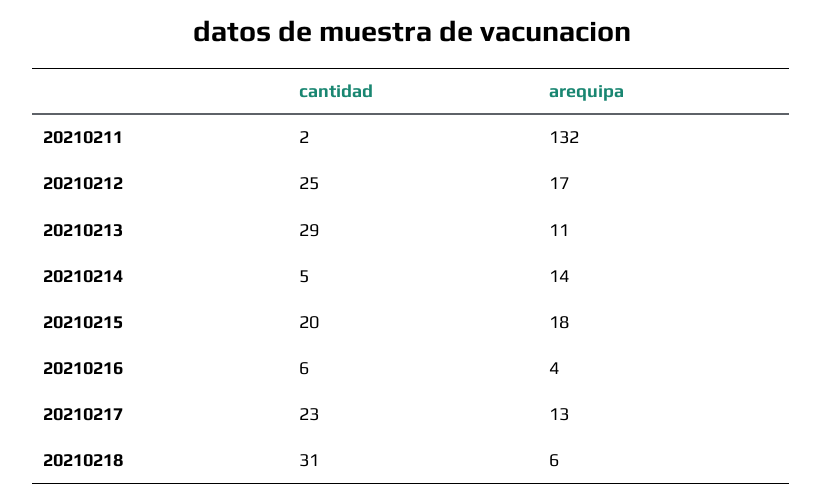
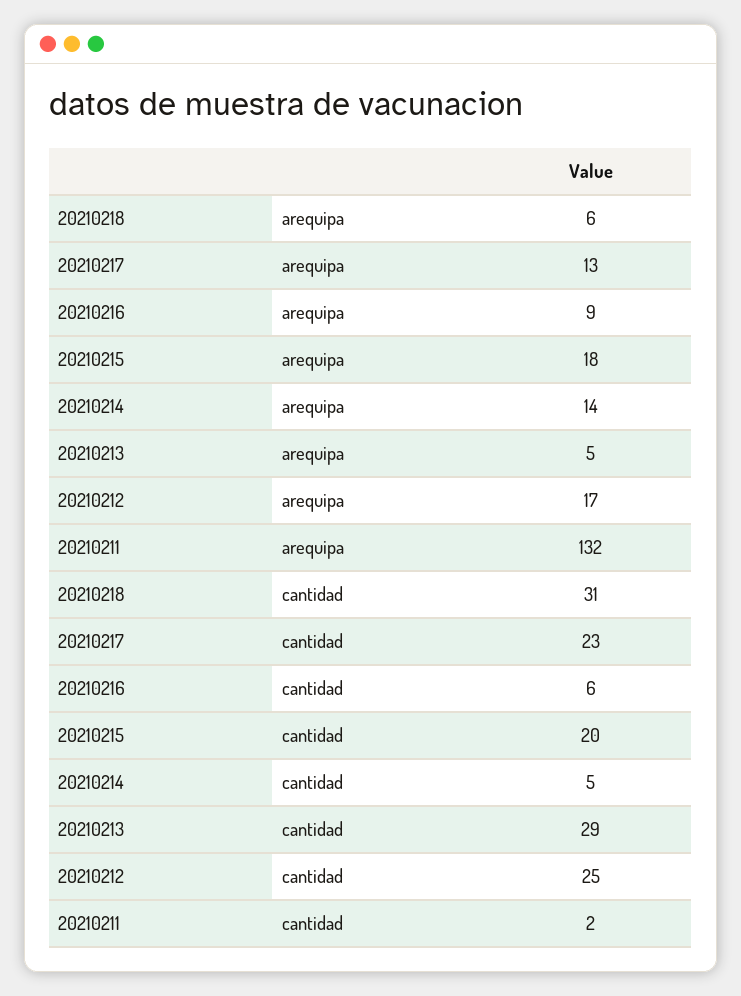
arequipa, 20210213: 11 -> 5
arequipa, 20210216: 4 -> 9

